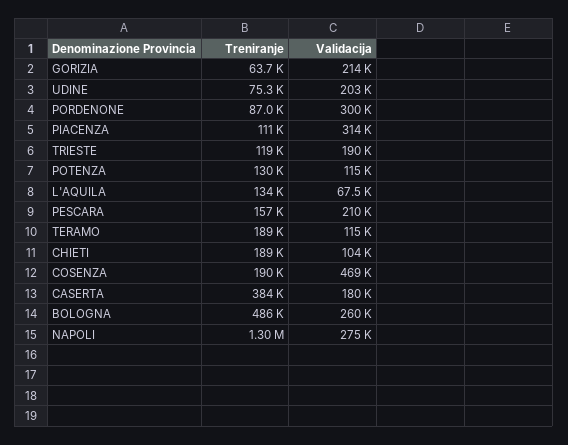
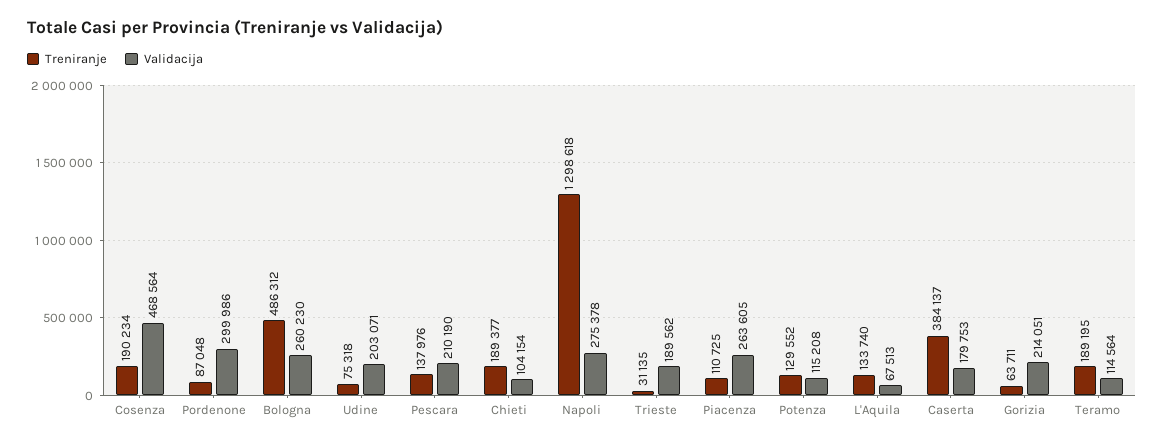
Validacija, PIACENZA: 314000 -> 263605
Treniranje, TRIESTE: 119000 -> 31135
Treniranje, PESCARA: 157000 -> 137976

